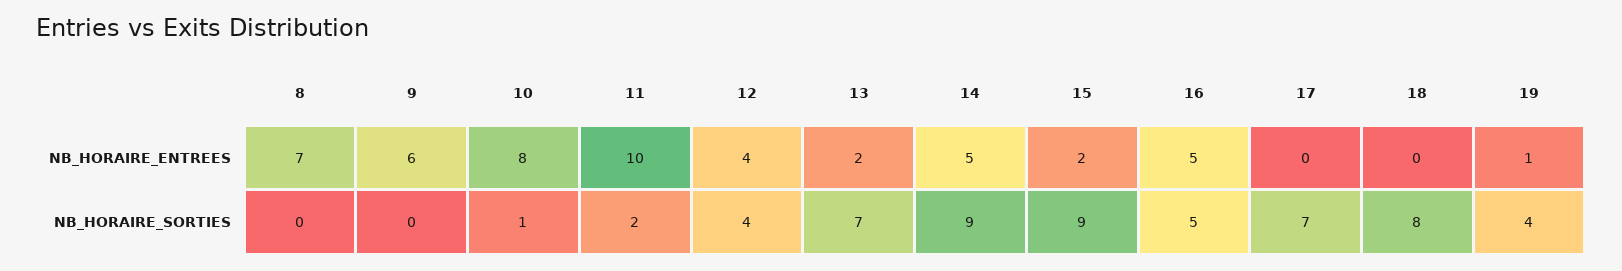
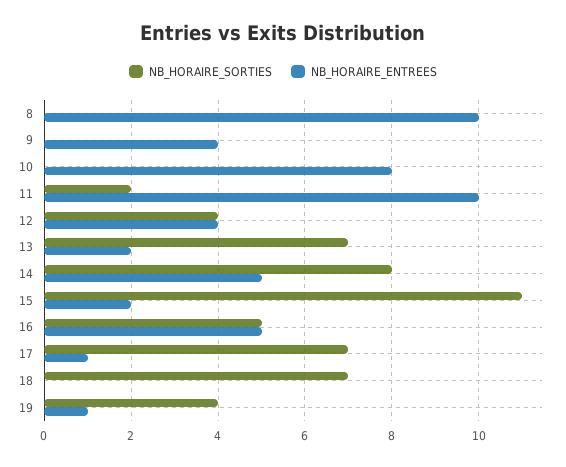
NB_HORAIRE_ENTREES, 8: 7 -> 10
NB_HORAIRE_ENTREES, 9: 6 -> 4
NB_HORAIRE_ENTREES, 17: 0 -> 1
NB_HORAIRE_SORTIES, 10: 1 -> 0
NB_HORAIRE_SORTIES, 14: 9 -> 8
NB_HORAIRE_SORTIES, 15: 9 -> 11
NB_HORAIRE_SORTIES, 18: 8 -> 7

